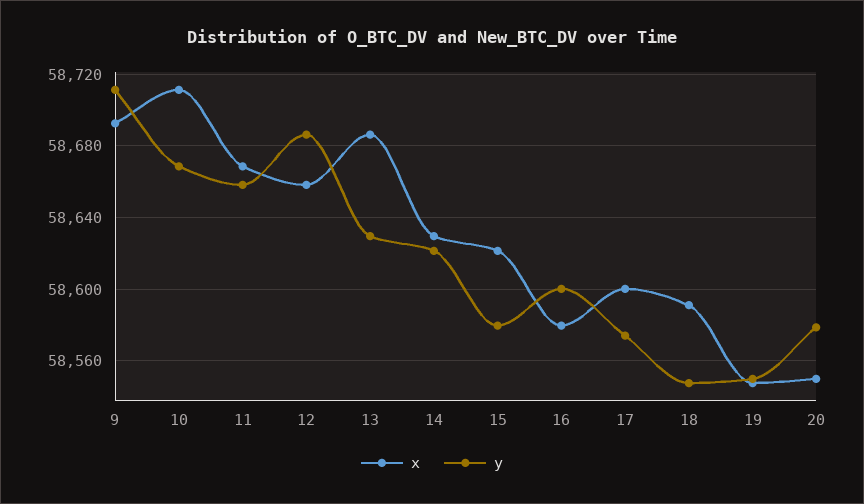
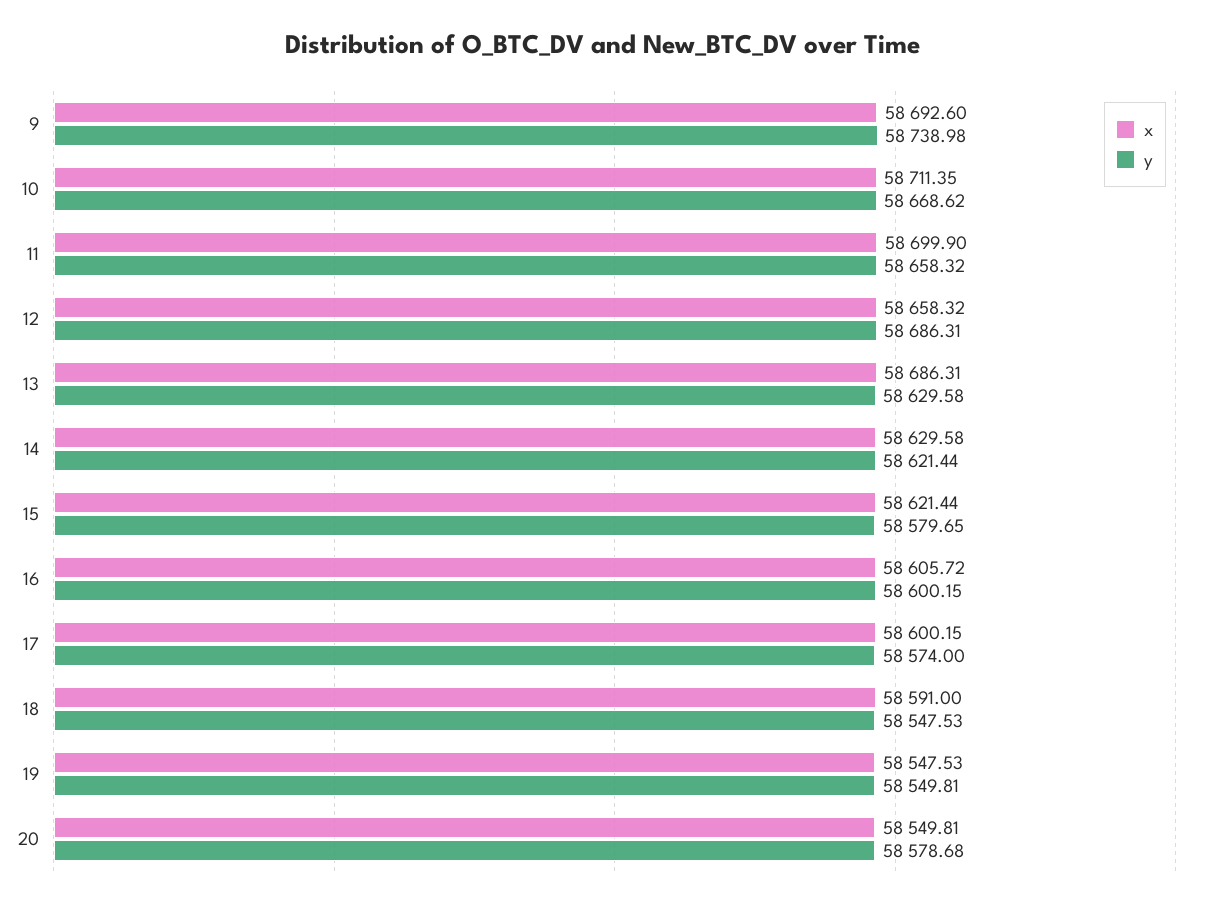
y, 9: 58710 -> 58738.98
x, 11: 58670 -> 58699.9
x, 16: 58580 -> 58605.72

